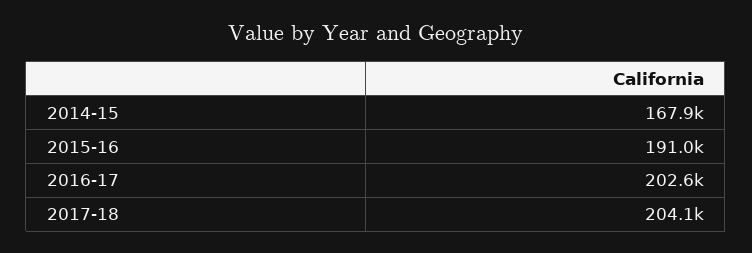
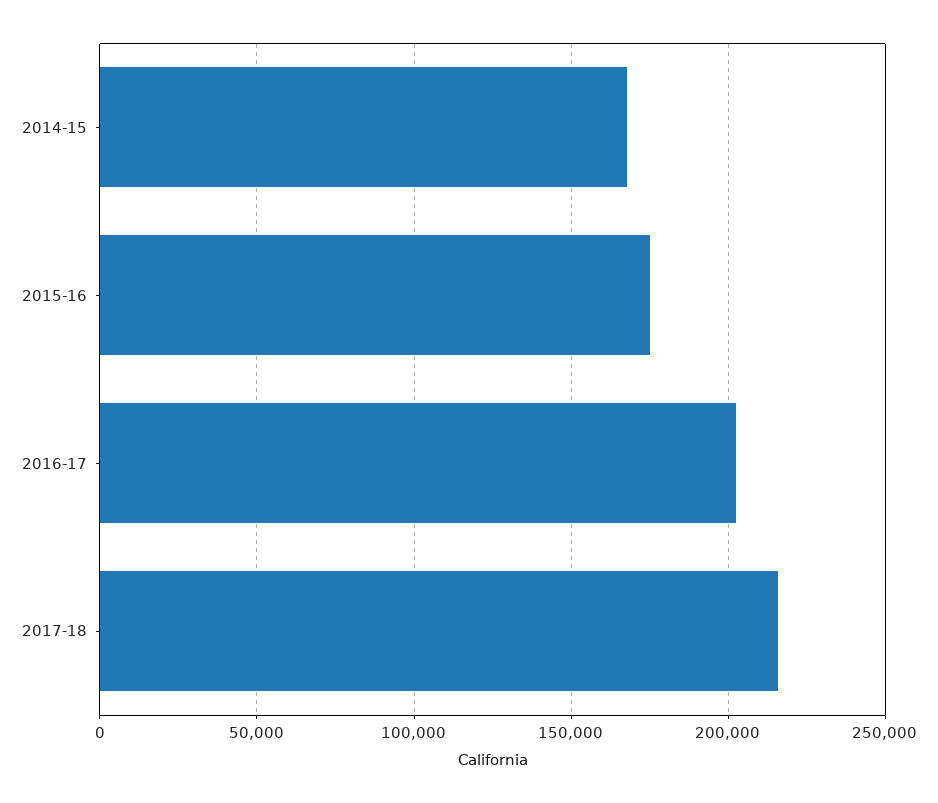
2015-16: 191000 -> 175000
2017-18: 204100 -> 215000

